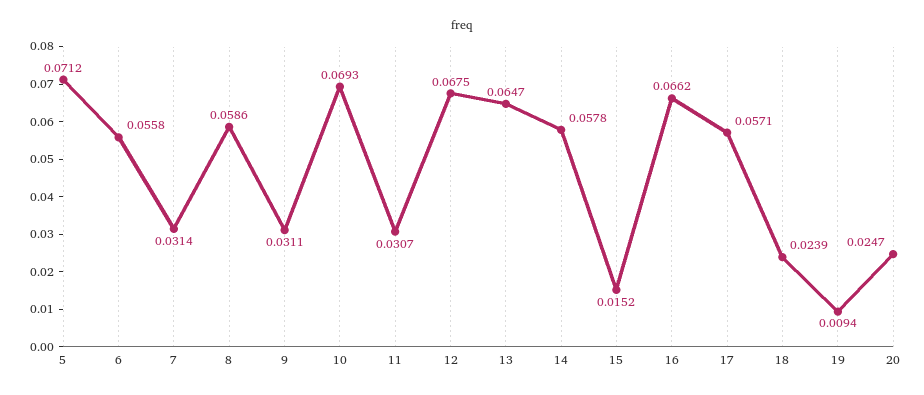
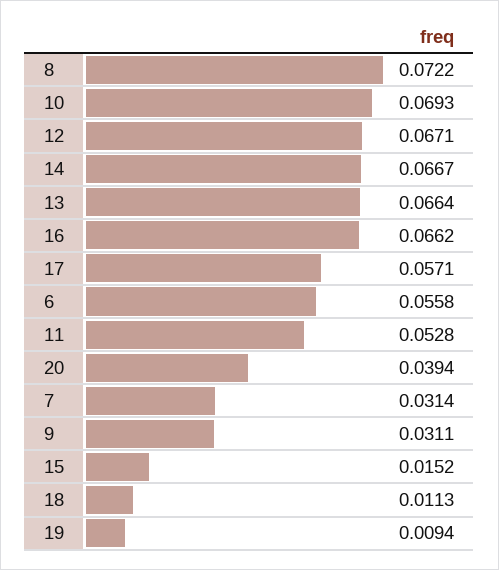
5: 0.0712 -> none
8: 0.0586 -> 0.0722
11: 0.0307 -> 0.0528
12: 0.0675 -> 0.0671
13: 0.0647 -> 0.0664
14: 0.0578 -> 0.0667
18: 0.0239 -> 0.0113
20: 0.0247 -> 0.0394

